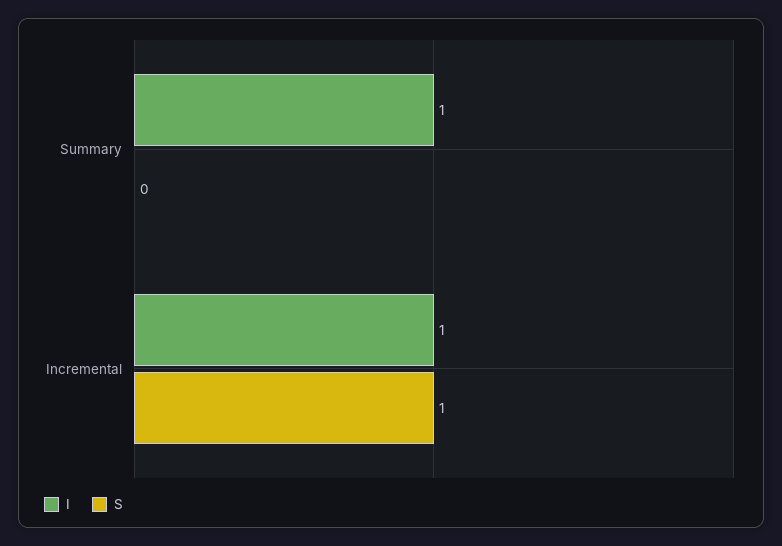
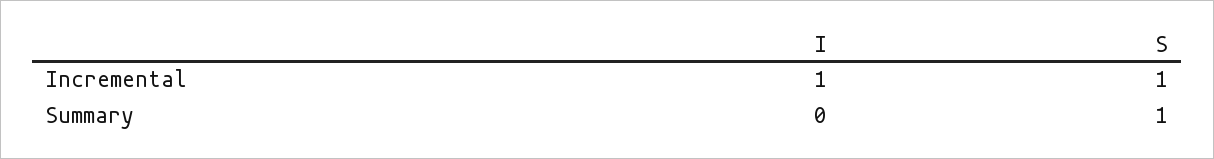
I, Summary: 1 -> 0
S, Summary: 0 -> 1

